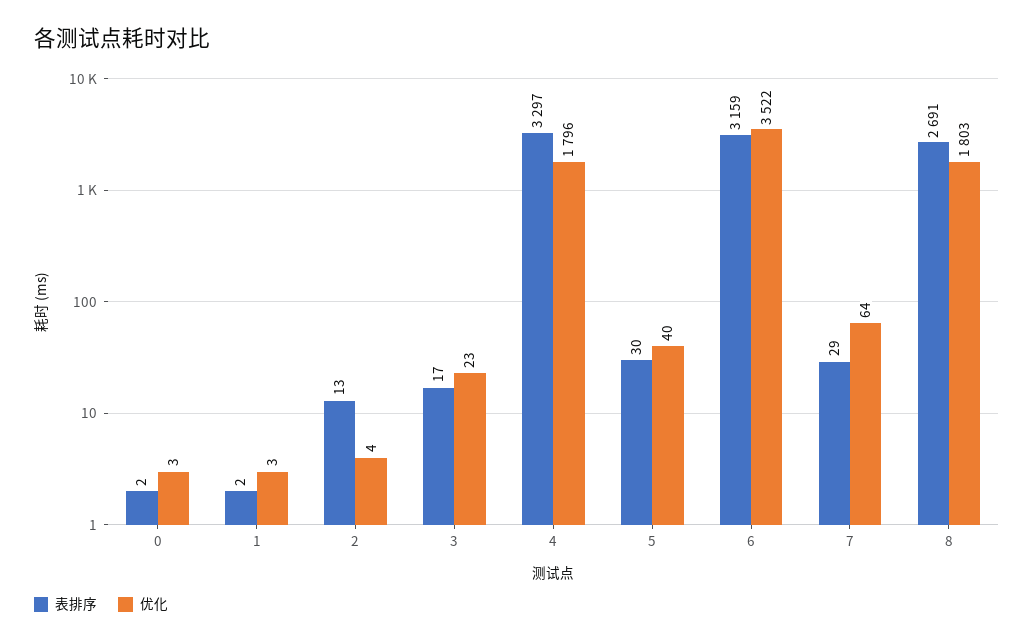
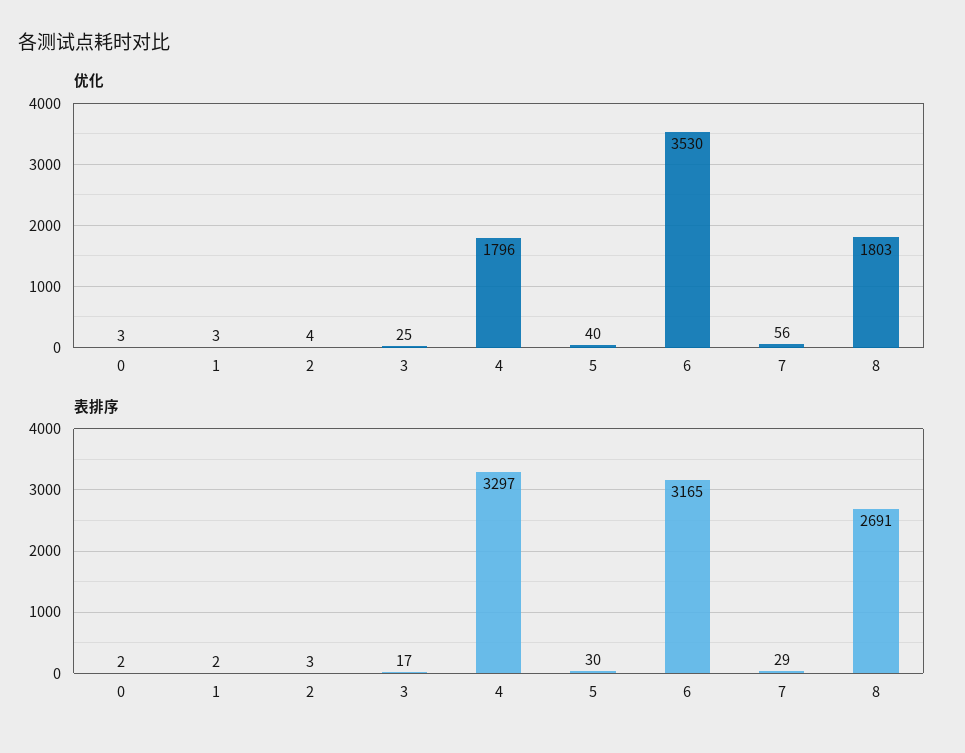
表排序, 2: 13 -> 3
优化, 3: 23 -> 25
表排序, 6: 3159 -> 3165
优化, 6: 3522 -> 3530
优化, 7: 64 -> 56

